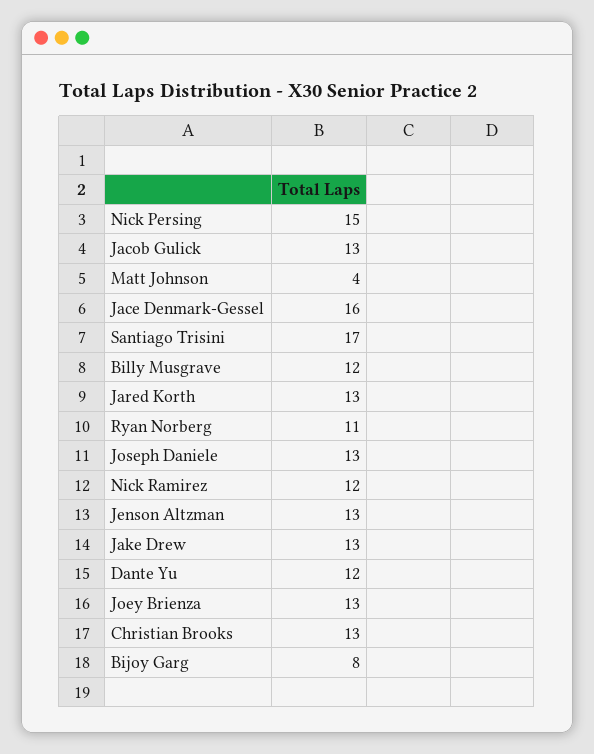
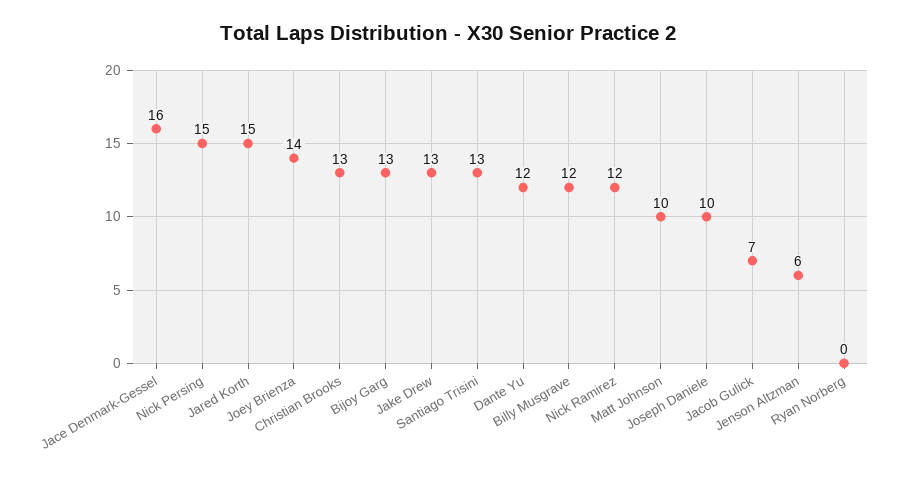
Jacob Gulick: 13 -> 7
Matt Johnson: 4 -> 10
Santiago Trisini: 17 -> 13
Jared Korth: 13 -> 15
Ryan Norberg: 11 -> 0
Joseph Daniele: 13 -> 10
Jenson Altzman: 13 -> 6
Joey Brienza: 13 -> 14
Bijoy Garg: 8 -> 13

